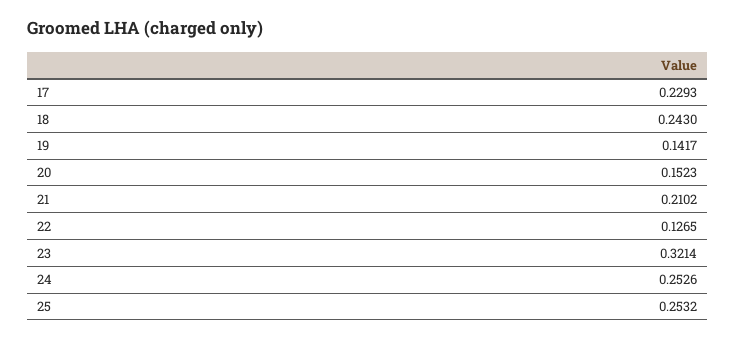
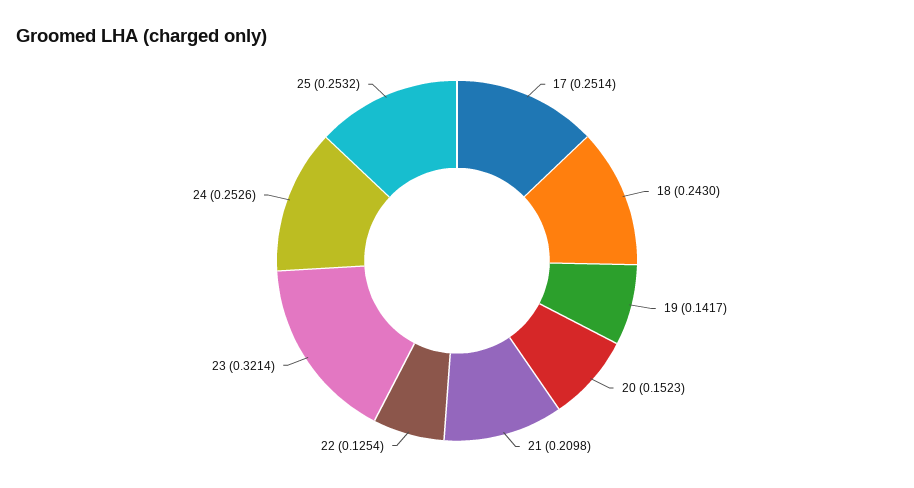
17: 0.2293 -> 0.2514
21: 0.2102 -> 0.2098
22: 0.1265 -> 0.1254

